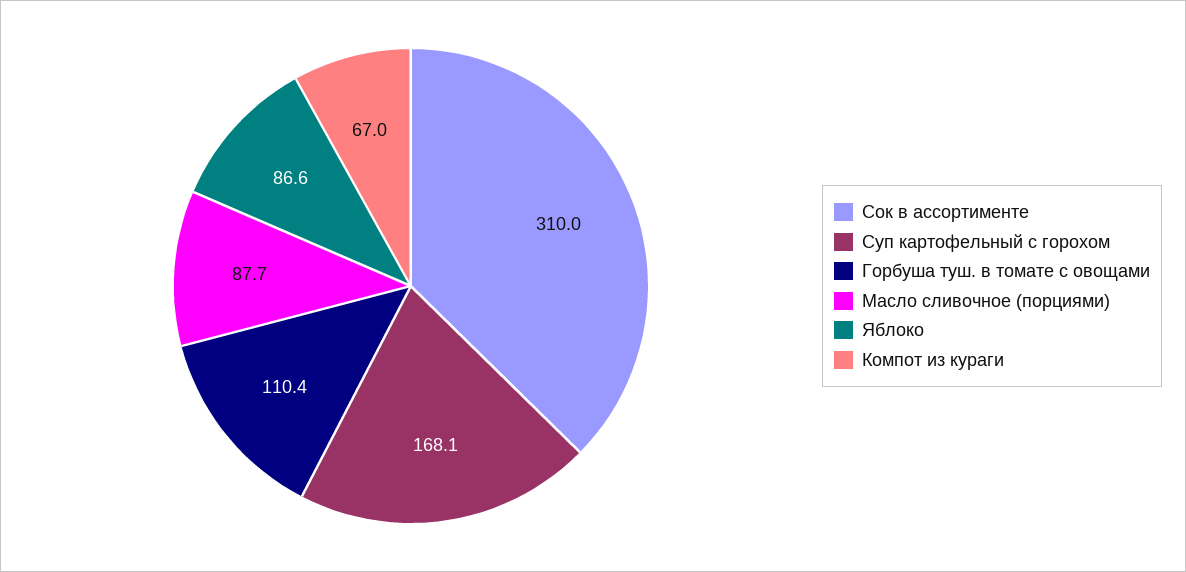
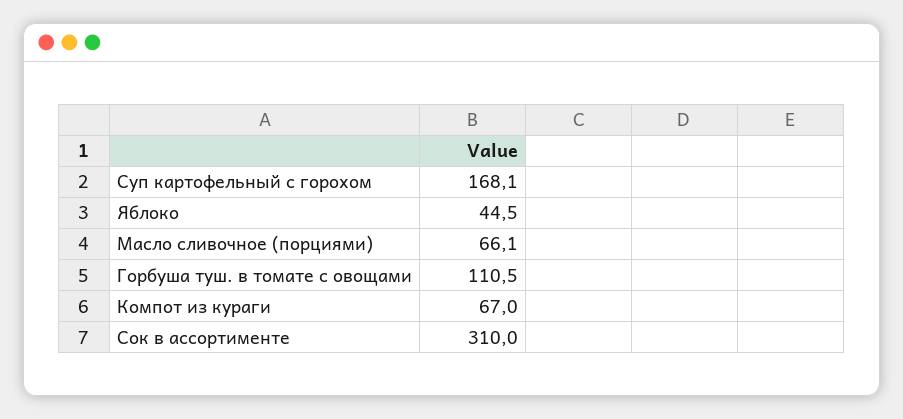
Горбуша туш. в томате с овощами: 110.4 -> 110.5
Масло сливочное (порциями): 87.7 -> 66.1
Яблоко: 86.6 -> 44.5

